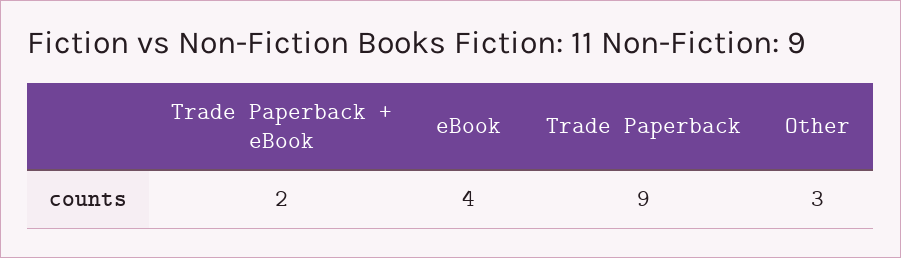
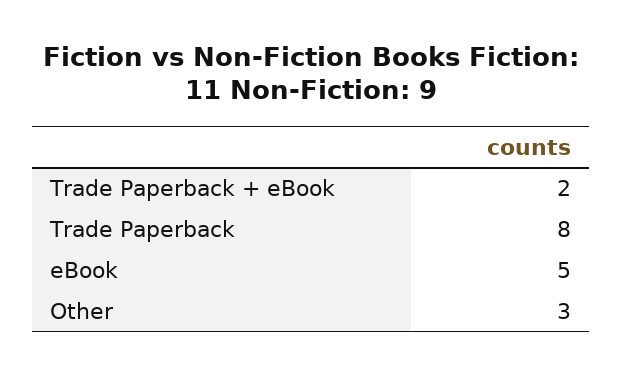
eBook: 4 -> 5
Trade Paperback: 9 -> 8

